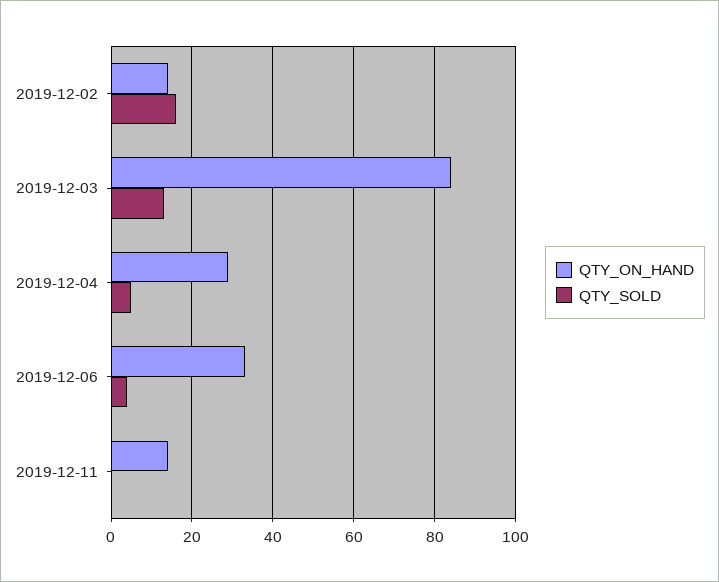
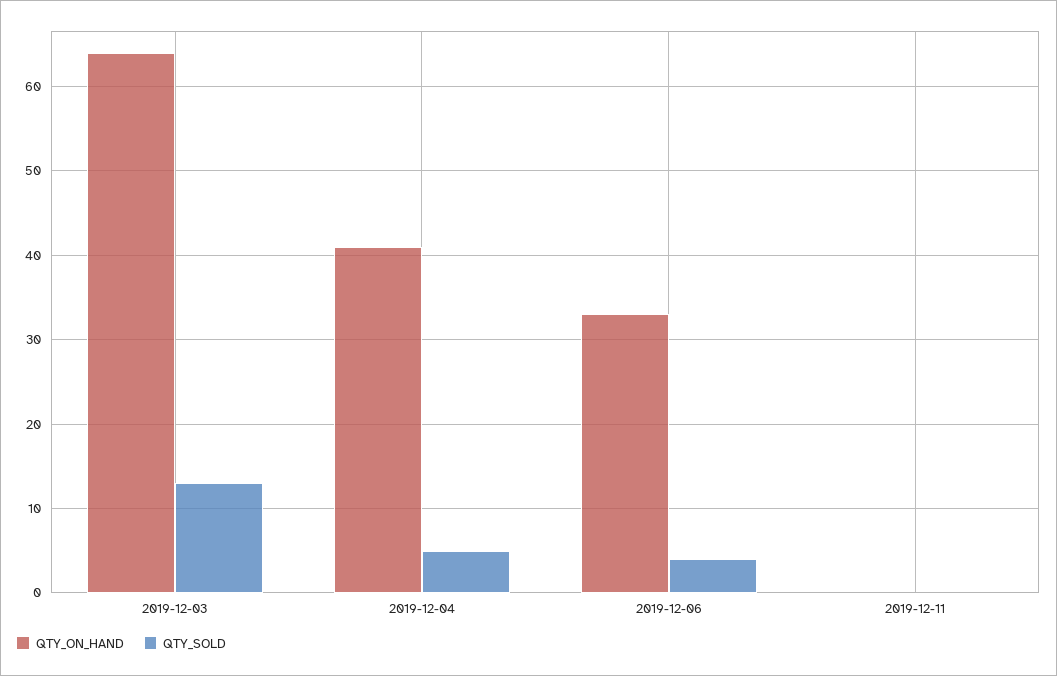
QTY_ON_HAND, 2019-12-02: 15 -> none
QTY_SOLD, 2019-12-02: 15 -> none
QTY_ON_HAND, 2019-12-03: 85 -> 64
QTY_ON_HAND, 2019-12-04: 30 -> 41
QTY_ON_HAND, 2019-12-11: 15 -> 0

